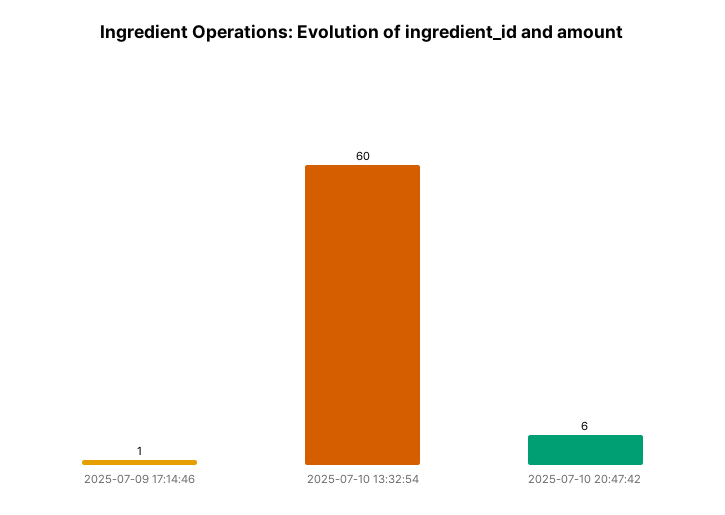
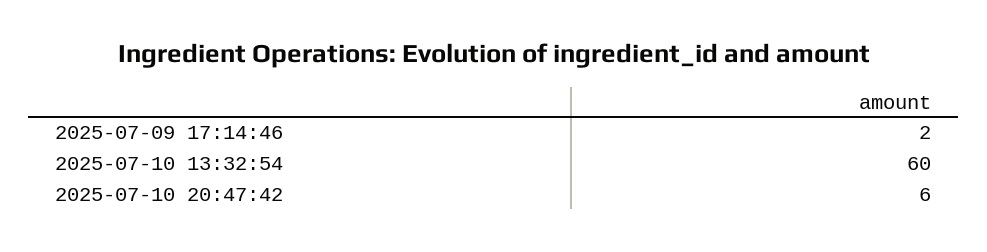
2025-07-09 17:14:46: 1 -> 2

